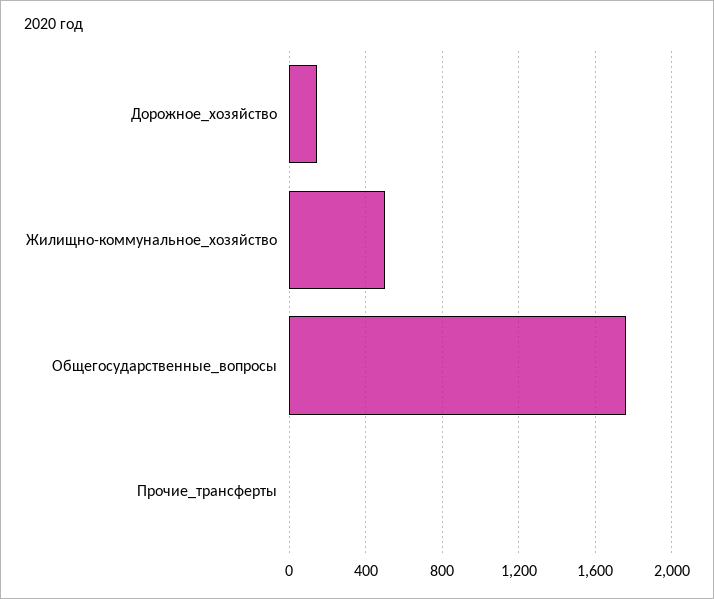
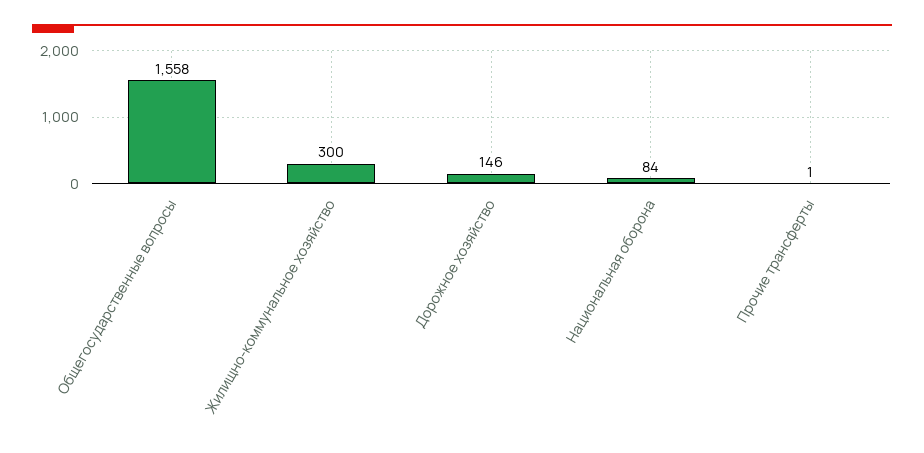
Жилищно-коммунальное_хозяйство: 500 -> 300
Общегосударственные_вопросы: 1750 -> 1558
Национальная оборона: none -> 84

